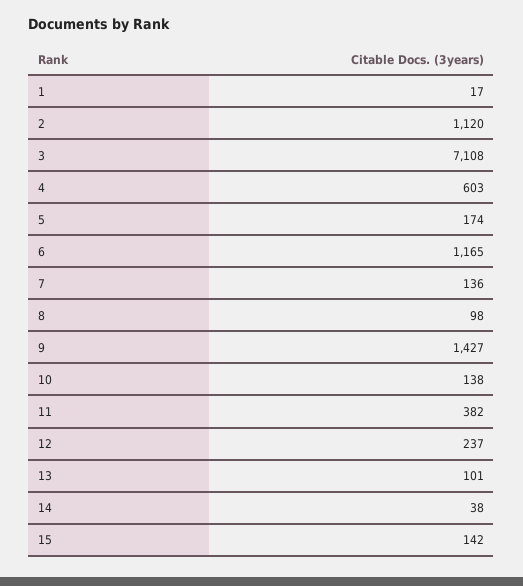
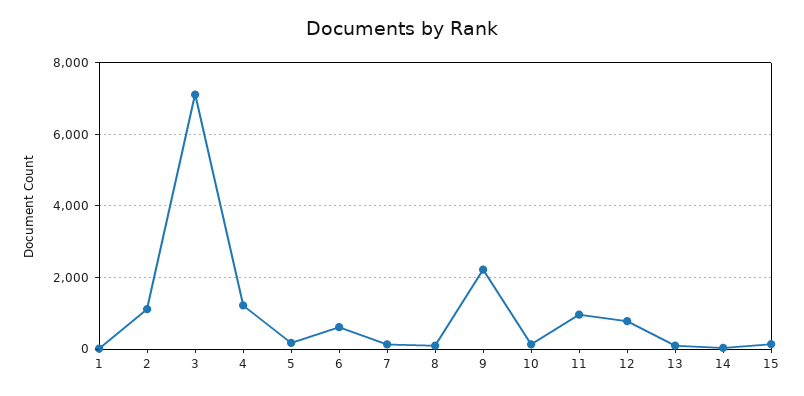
4: 603 -> 1200
6: 1165 -> 600
9: 1427 -> 2200
11: 382 -> 1000
12: 237 -> 800

